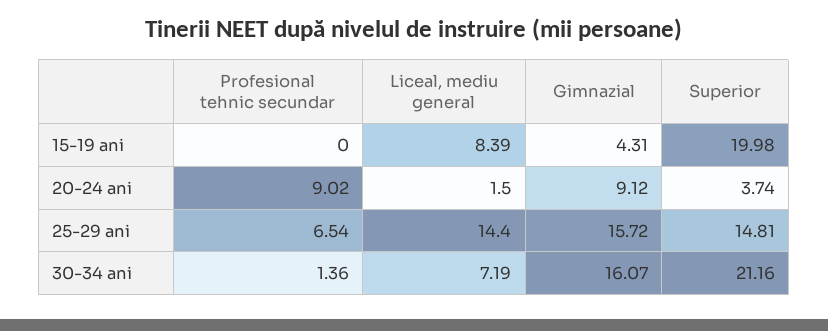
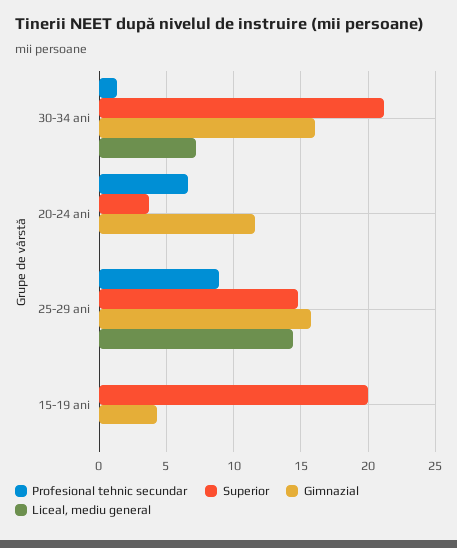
Liceal, mediu general, 15-19 ani: 8.39 -> 0
Profesional tehnic secundar, 20-24 ani: 9.02 -> 6.5
Liceal, mediu general, 20-24 ani: 1.5 -> 0
Gimnazial, 20-24 ani: 9.12 -> 11.5
Profesional tehnic secundar, 25-29 ani: 6.54 -> 9

